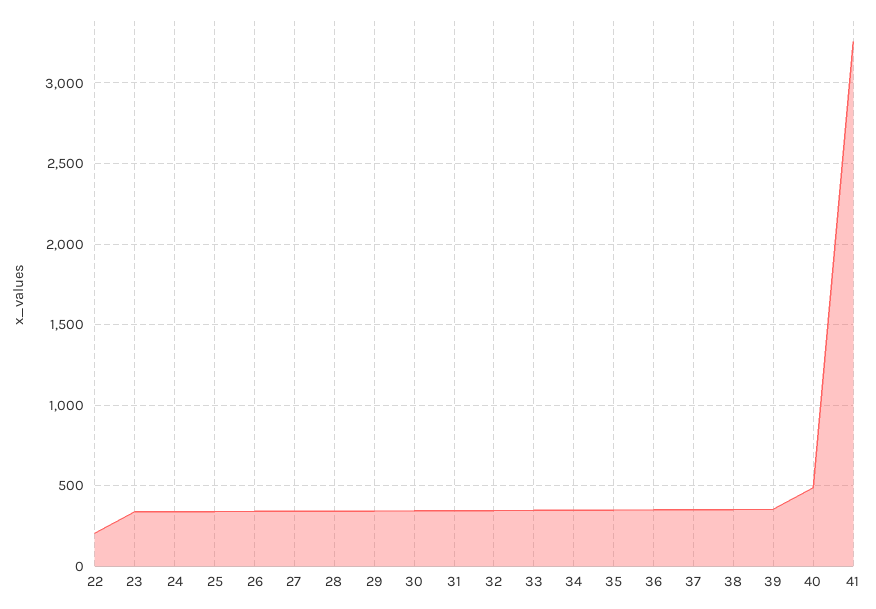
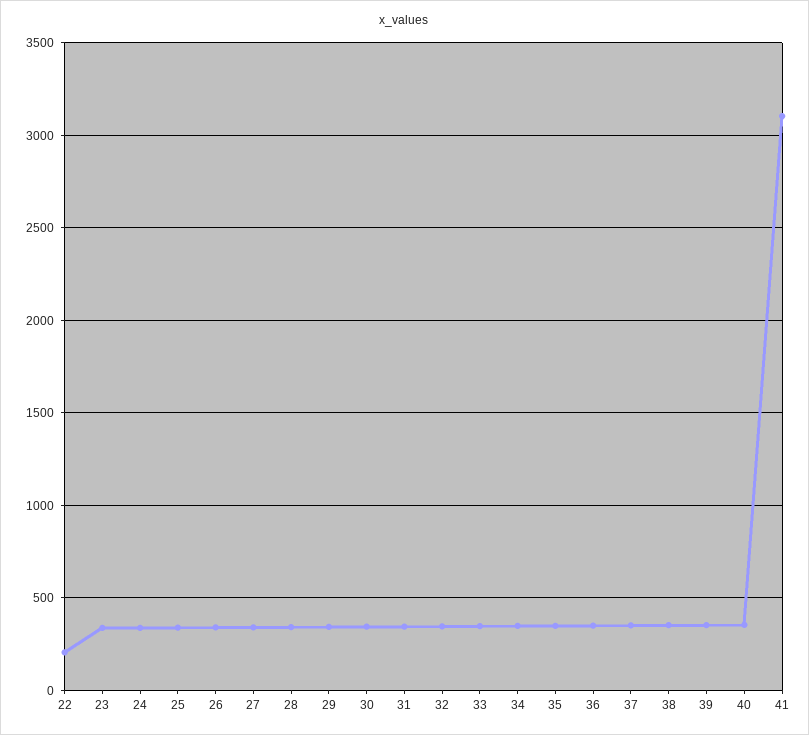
40: 500 -> 350
41: 3250 -> 3100

